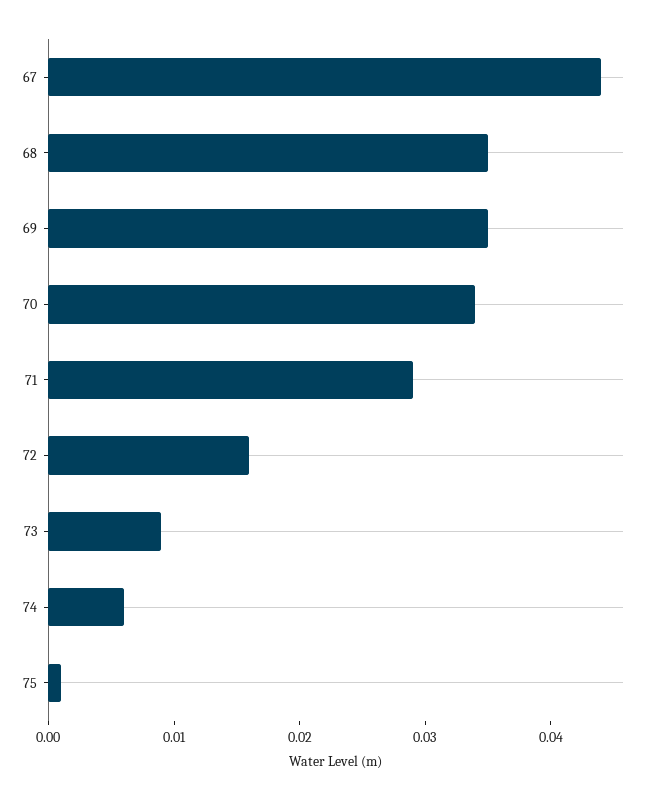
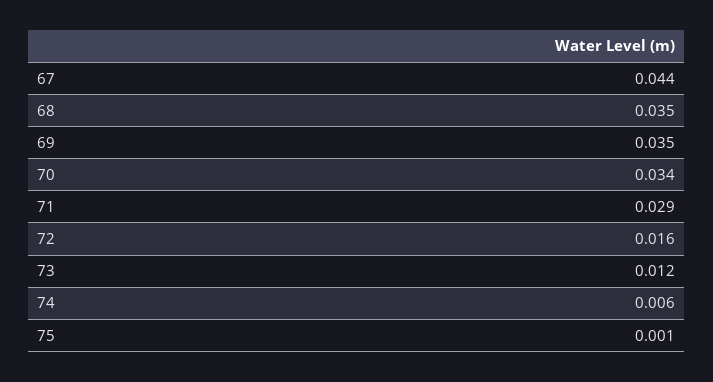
73: 0.009 -> 0.012

